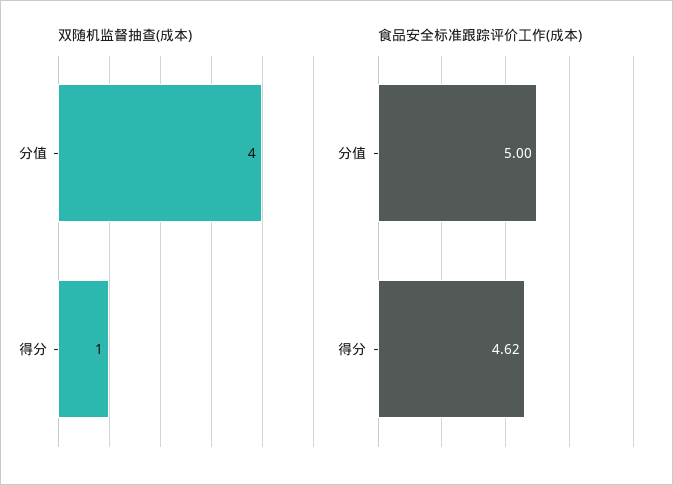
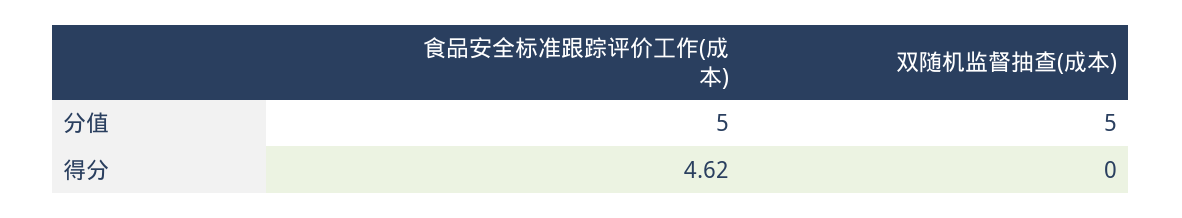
双随机监督抽查(成本), 分值: 4 -> 5
双随机监督抽查(成本), 得分: 1 -> 0

